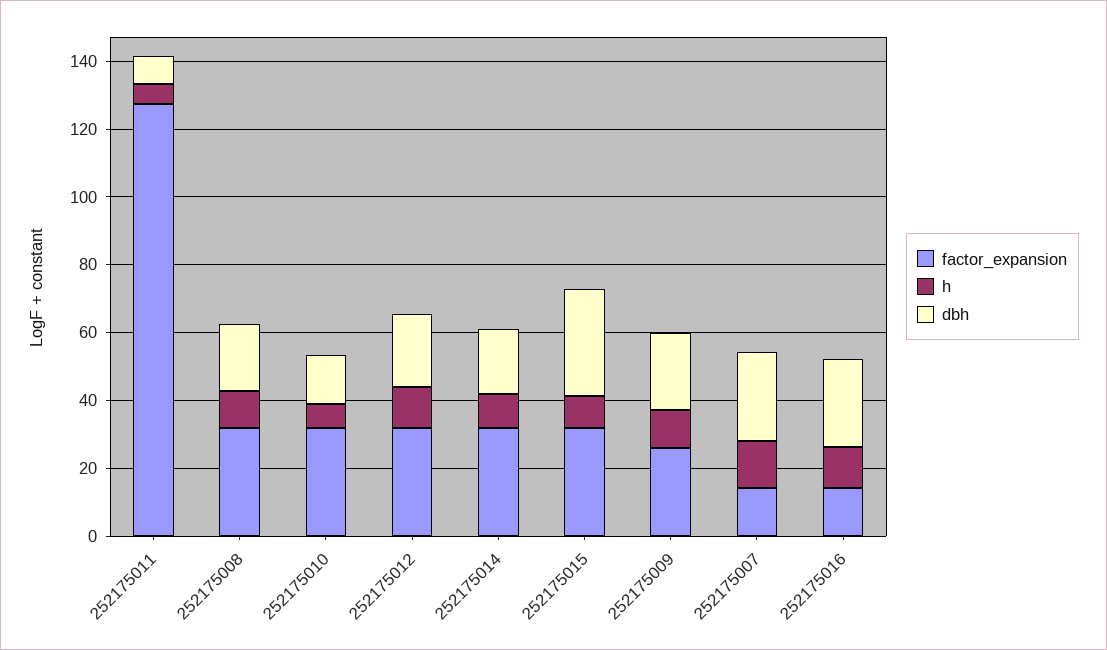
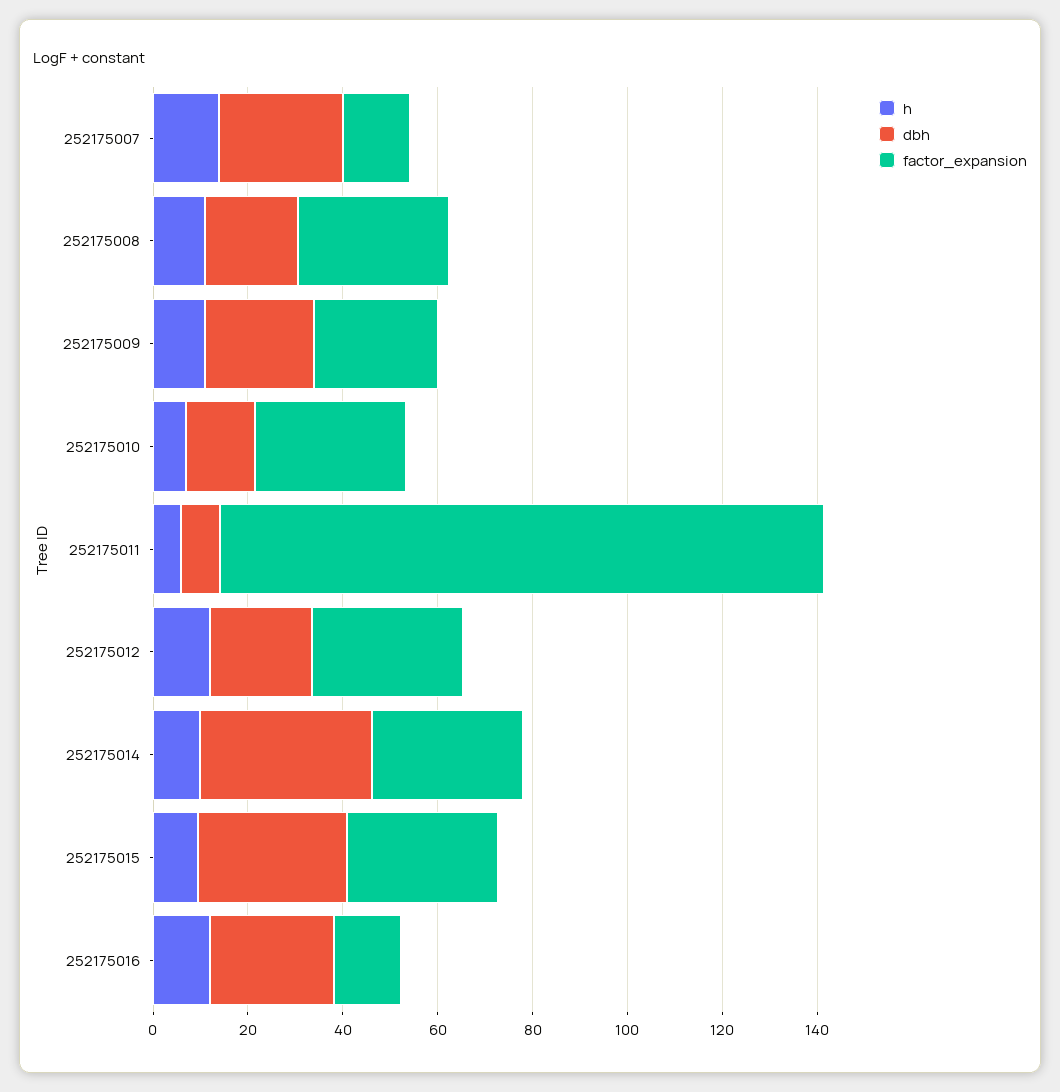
dbh, 252175014: 20 -> 35

